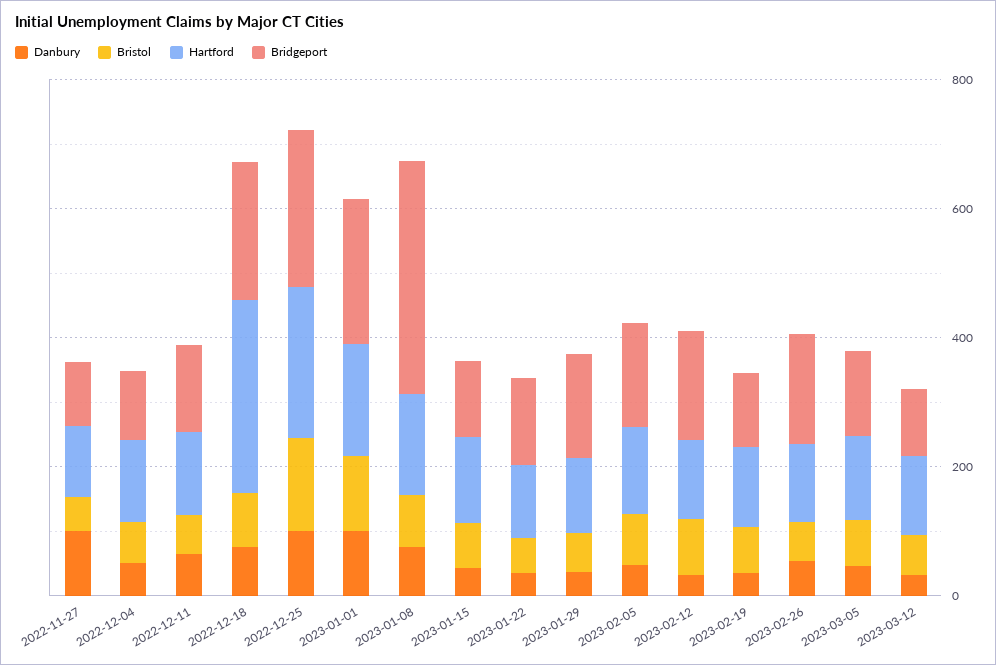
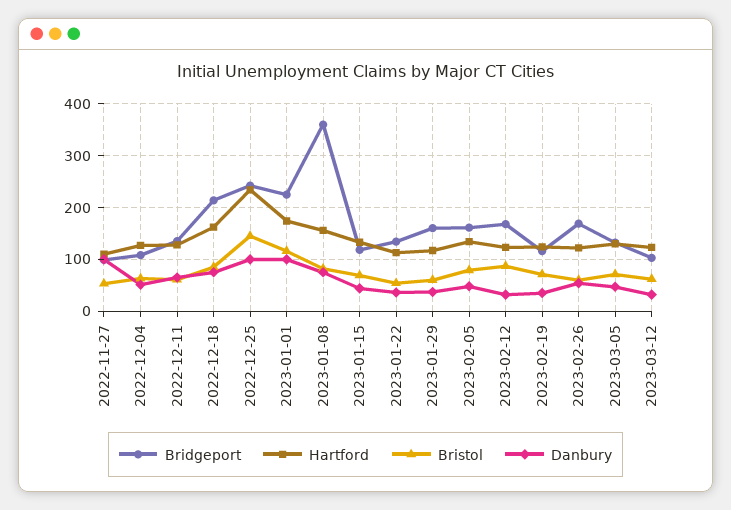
Hartford, 2022-12-18: 300 -> 160

